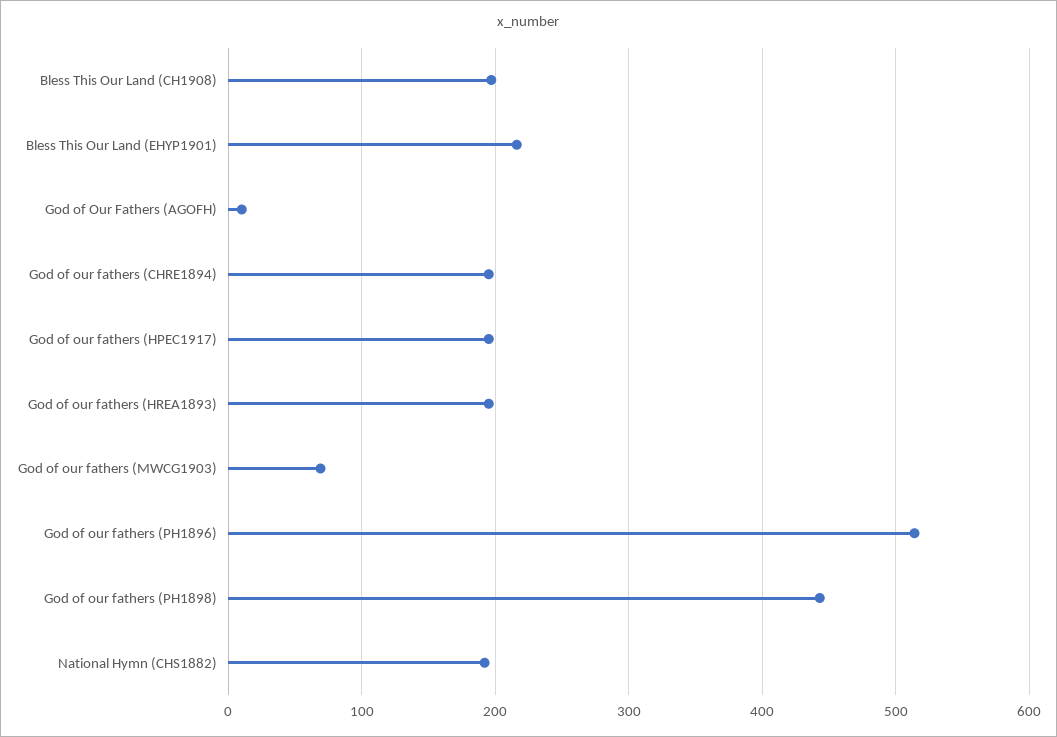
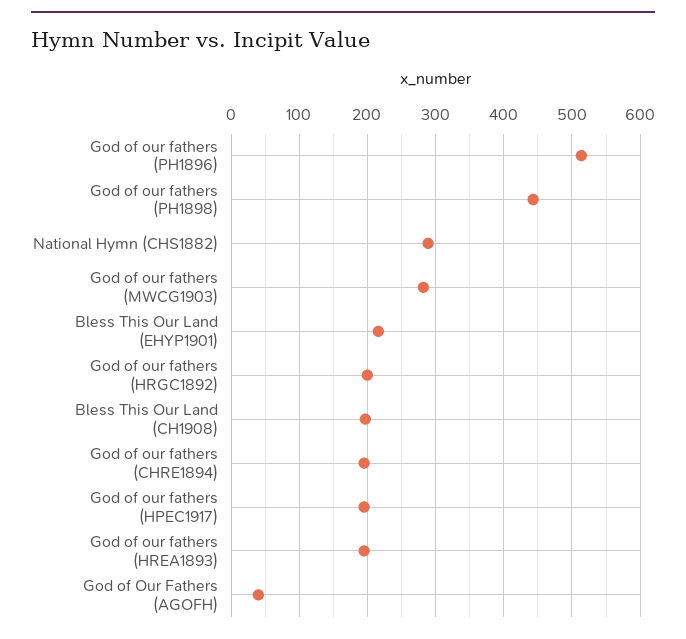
God of Our Fathers (AGOFH): 10 -> 40
God of our fathers (MWCG1903): 70 -> 280
National Hymn (CHS1882): 190 -> 290
God of our fathers (HRGC1892): none -> 200

